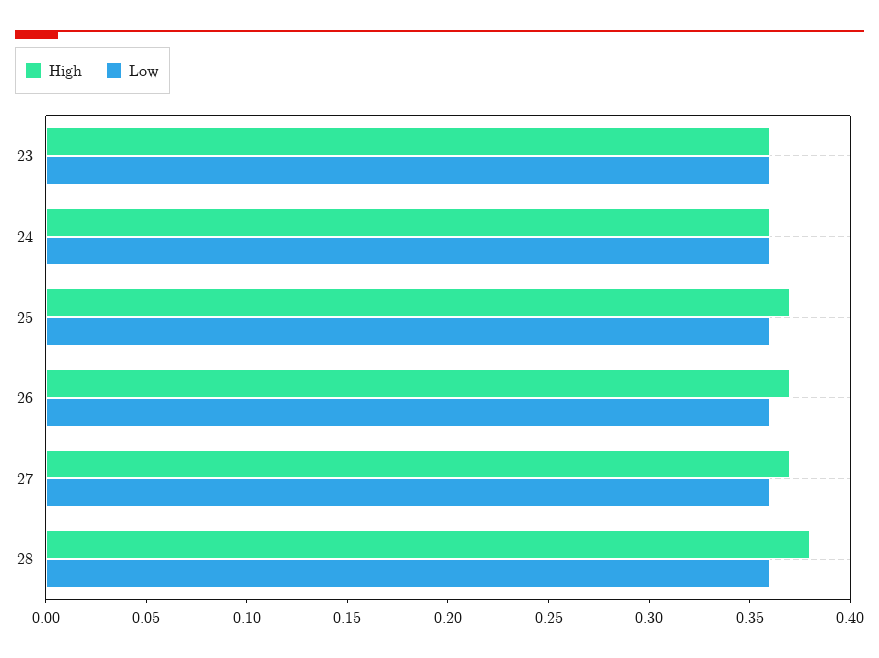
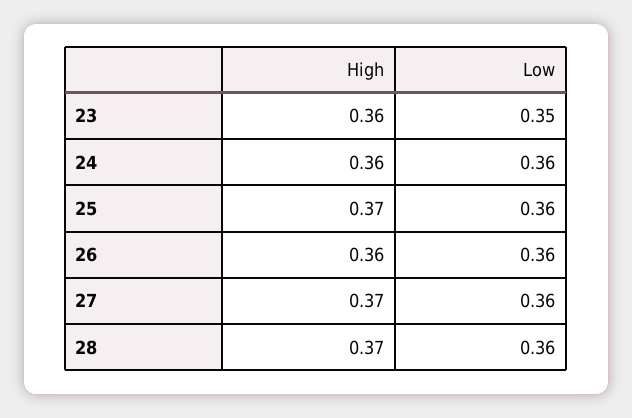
Low, 23: 0.36 -> 0.35
High, 26: 0.37 -> 0.36
High, 28: 0.38 -> 0.37

